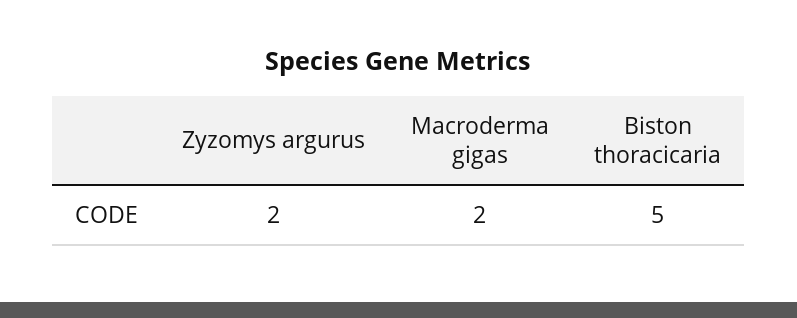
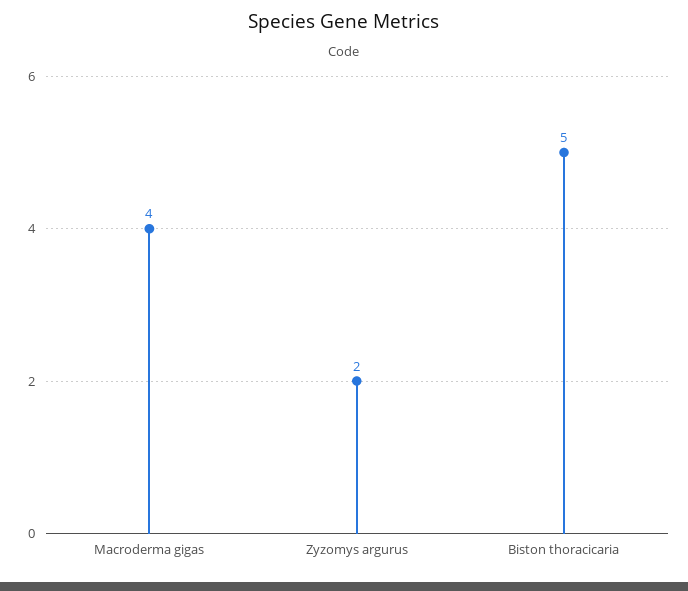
Macroderma gigas: 2 -> 4

